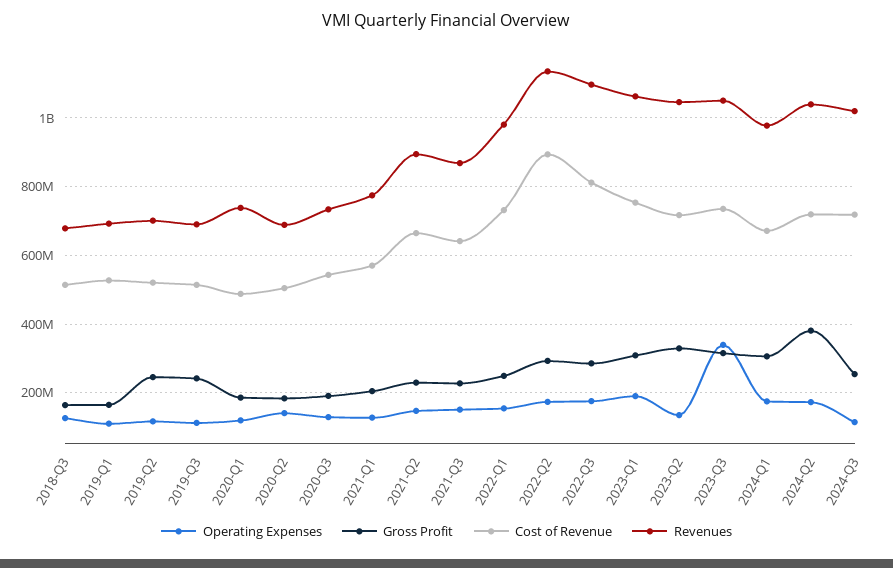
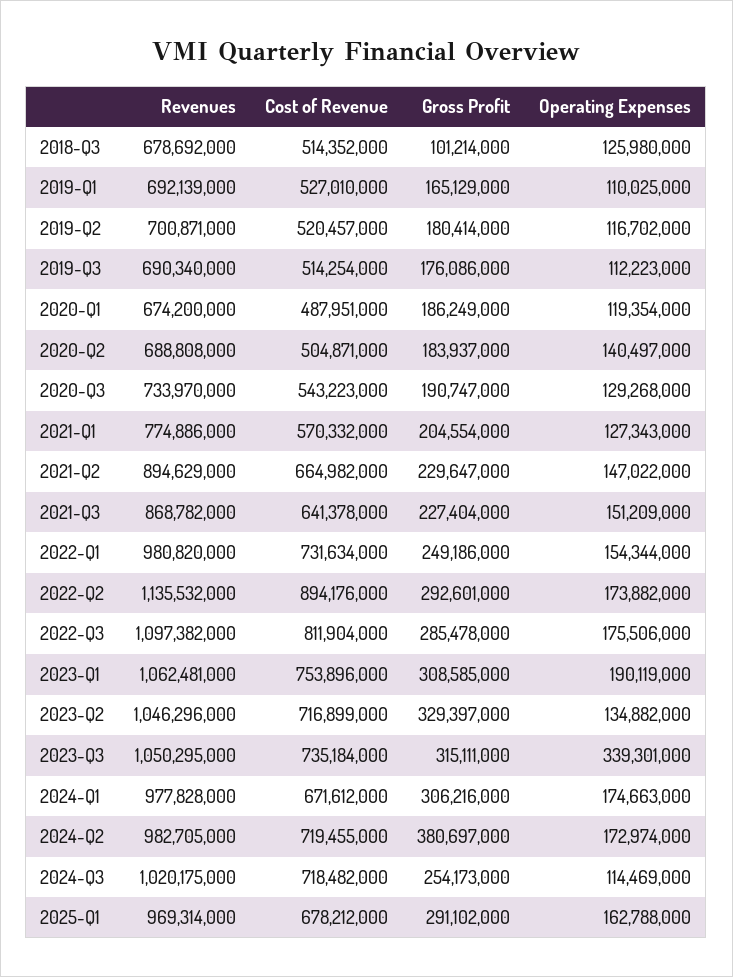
Gross Profit, 2018-Q3: 160000000 -> 101214000
Gross Profit, 2019-Q2: 240000000 -> 180414000
Gross Profit, 2019-Q3: 240000000 -> 176086000
Revenues, 2020-Q1: 740000000 -> 674200000
Revenues, 2024-Q2: 1040000000 -> 982705000
Revenues, 2025-Q1: none -> 969314000
Cost of Revenue, 2025-Q1: none -> 678212000
Gross Profit, 2025-Q1: none -> 291102000
Operating Expenses, 2025-Q1: none -> 162788000

